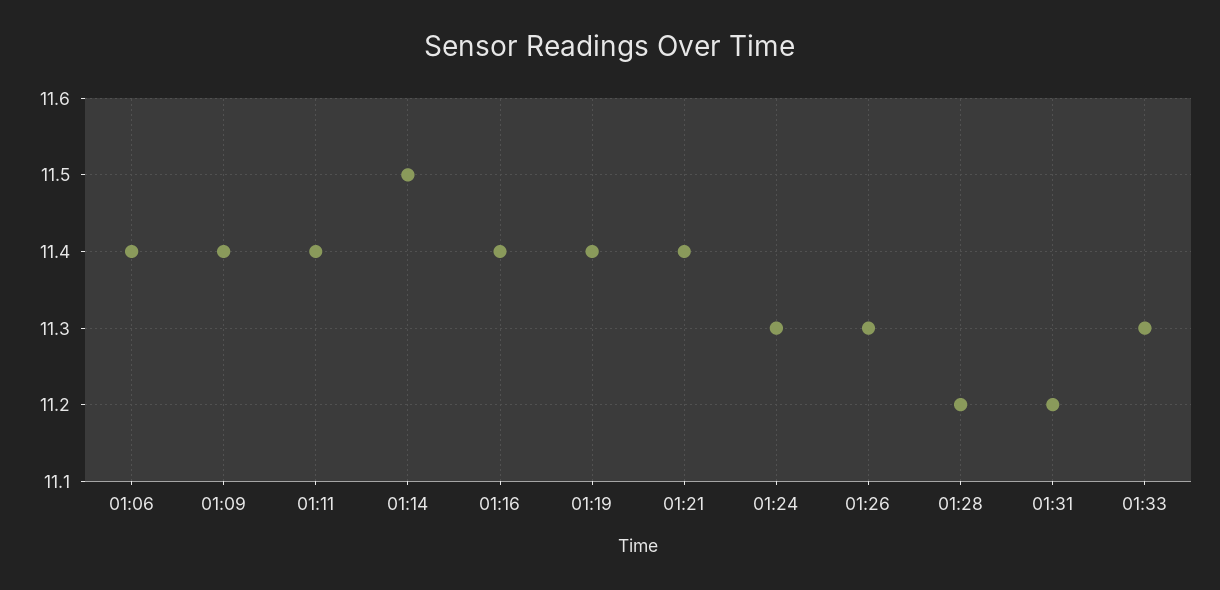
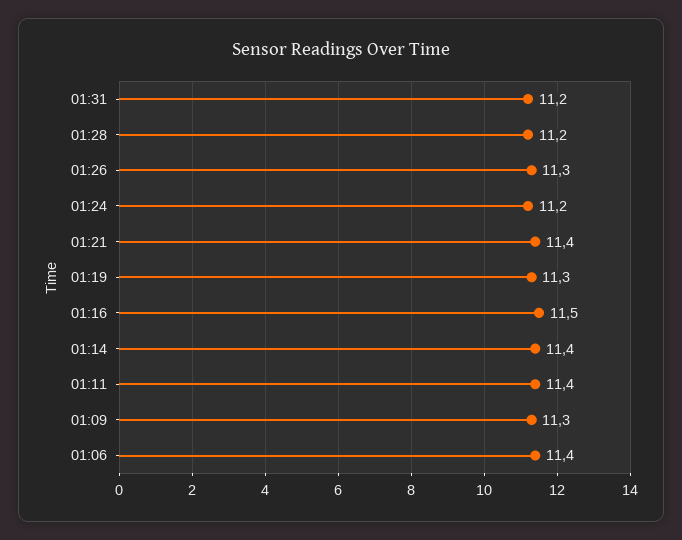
01:09: 11.4 -> 11.3
01:14: 11.5 -> 11.4
01:16: 11.4 -> 11.5
01:19: 11.4 -> 11.3
01:24: 11.3 -> 11.2
01:33: 11.3 -> none

